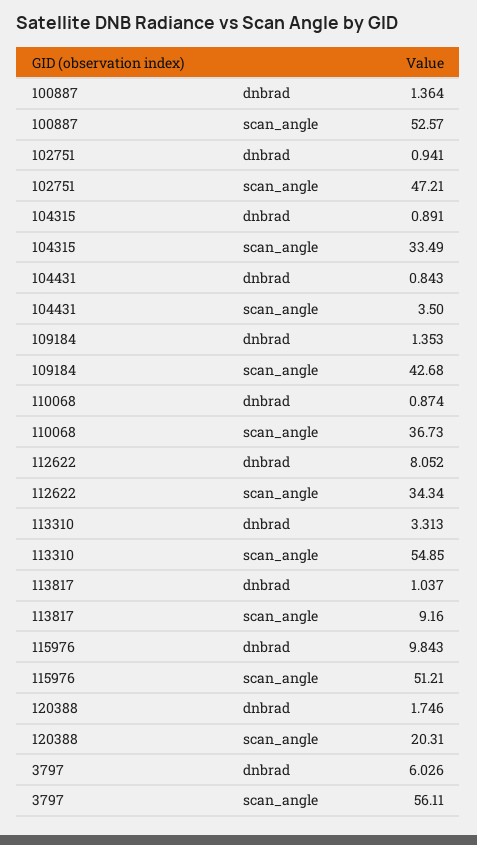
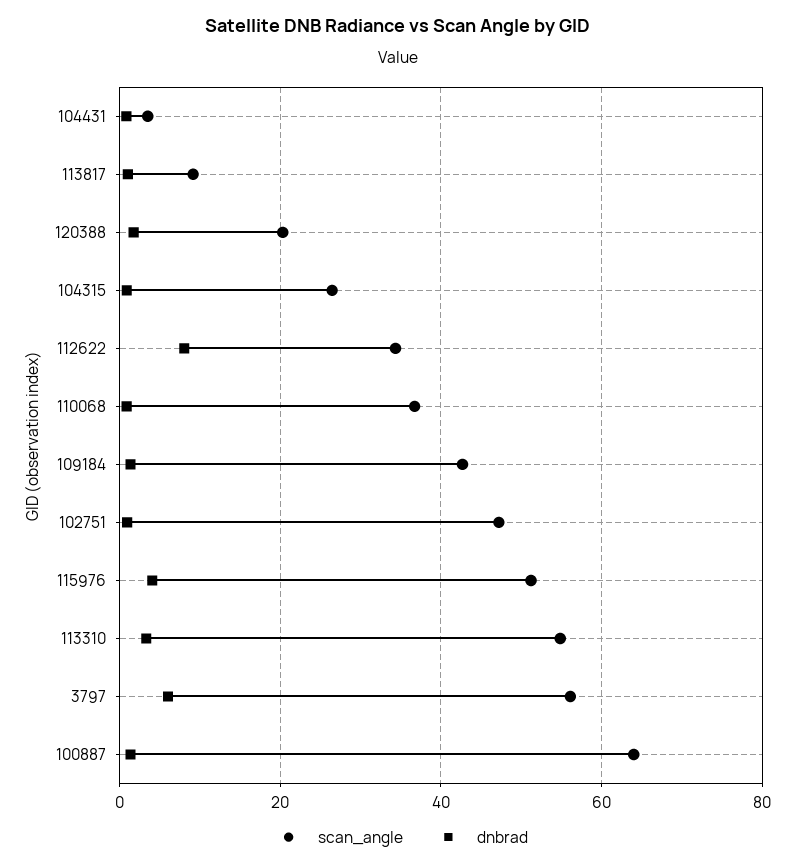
scan_angle, 100887: 52.57 -> 64
scan_angle, 104315: 33.49 -> 26
dnbrad, 115976: 9.843 -> 4

